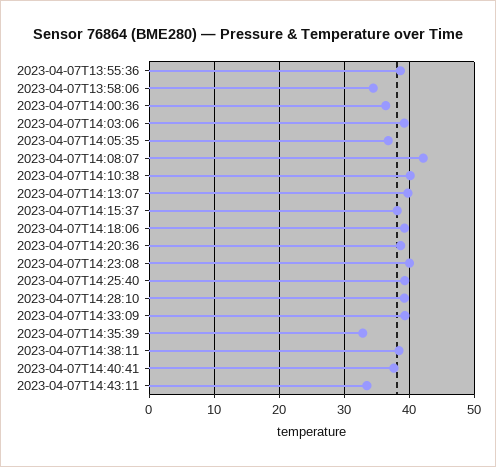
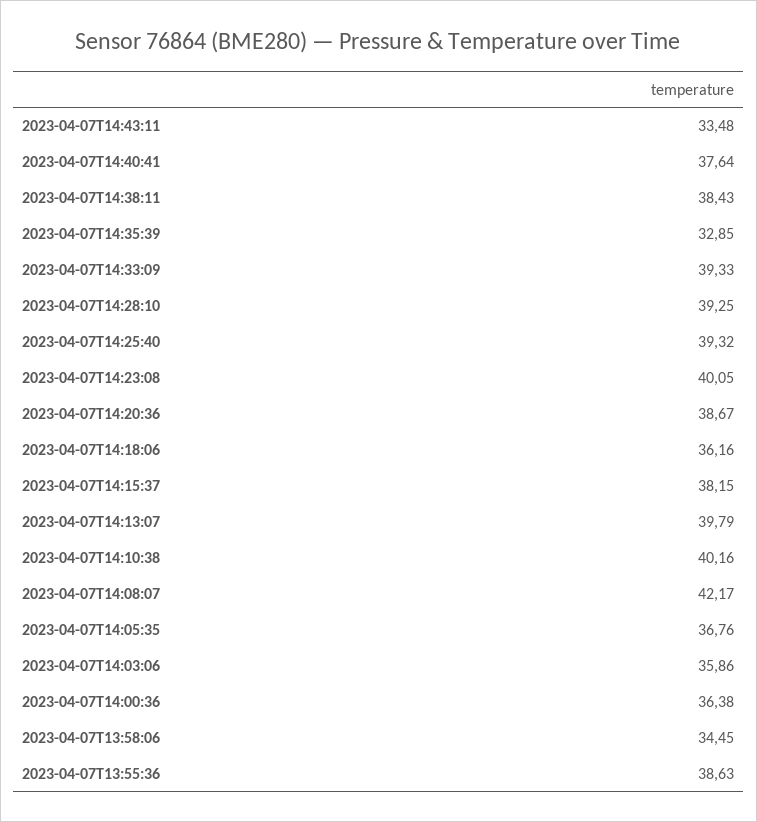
2023-04-07T14:03:06: 39 -> 35.86
2023-04-07T14:18:06: 39 -> 36.16

